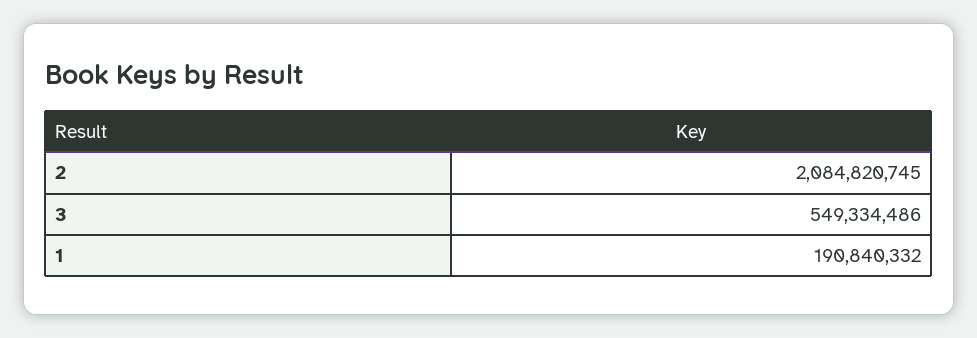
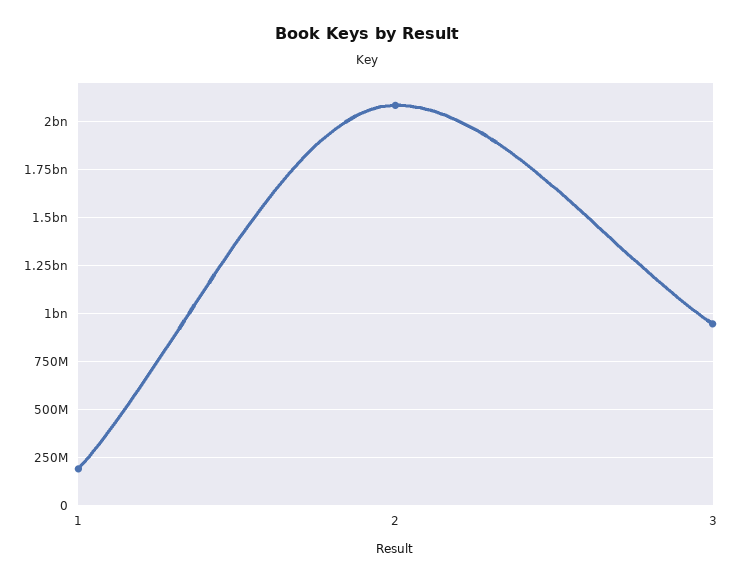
3: 549334486 -> 950000000

